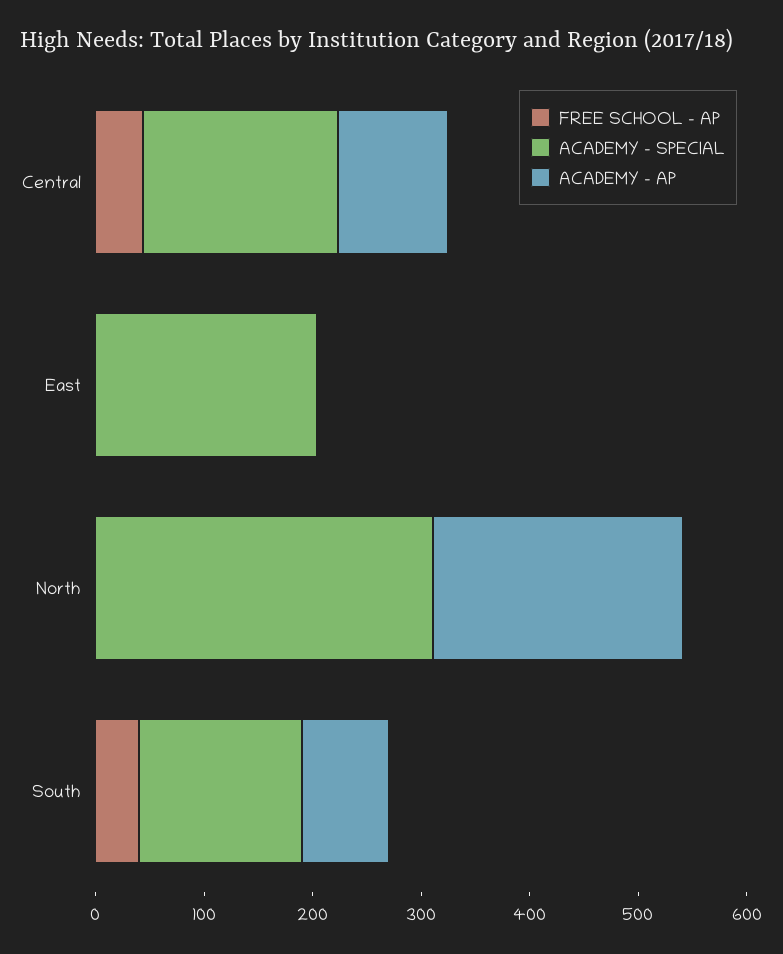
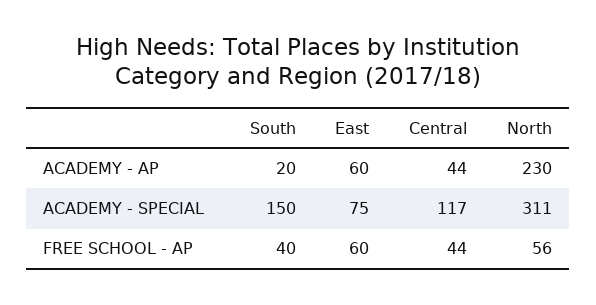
ACADEMY - SPECIAL, Central: 180 -> 117
ACADEMY - AP, Central: 100 -> 44
FREE SCHOOL - AP, East: 0 -> 60
ACADEMY - SPECIAL, East: 200 -> 75
ACADEMY - AP, East: 0 -> 60
FREE SCHOOL - AP, North: 0 -> 56
ACADEMY - AP, South: 80 -> 20

